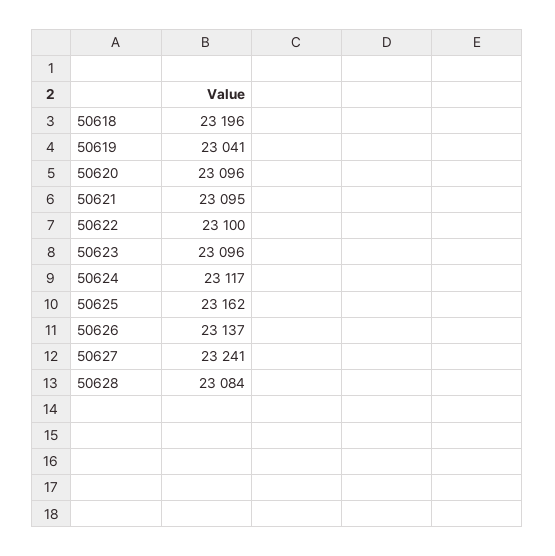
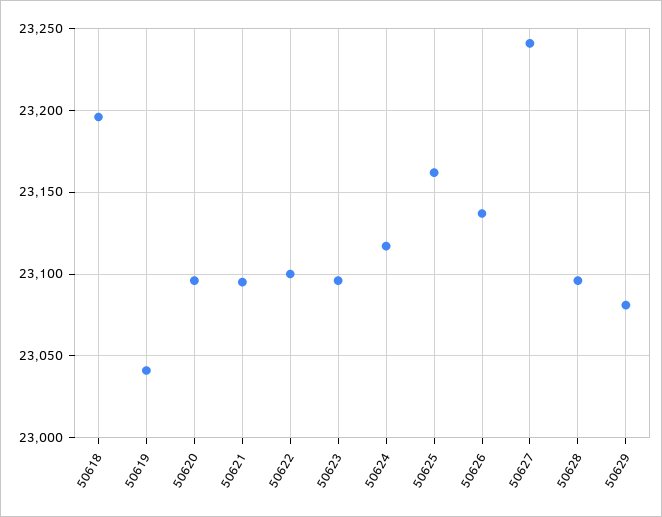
50628: 23084 -> 23095
50629: none -> 23080

